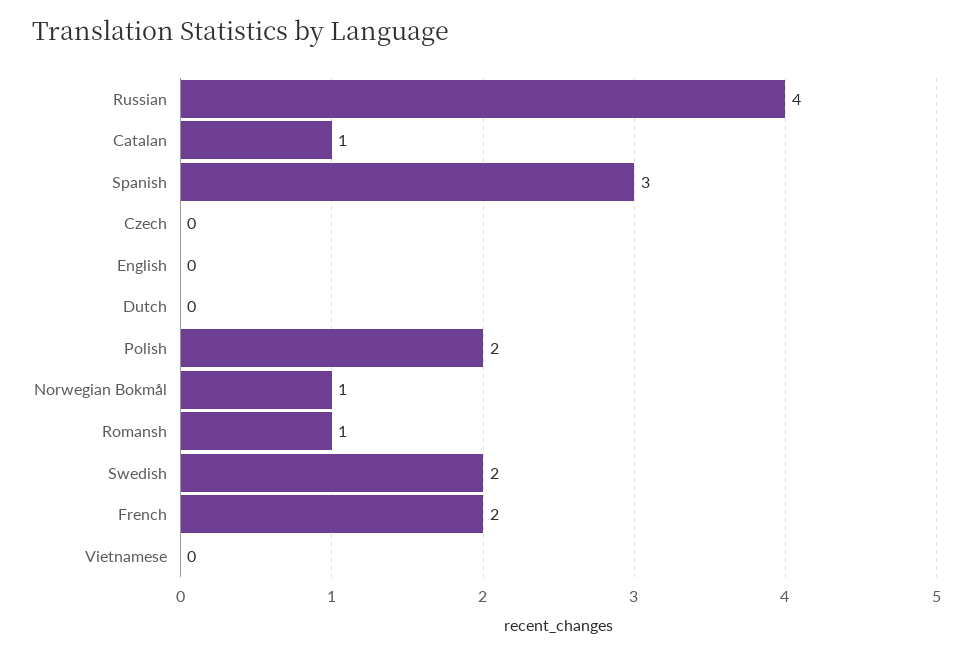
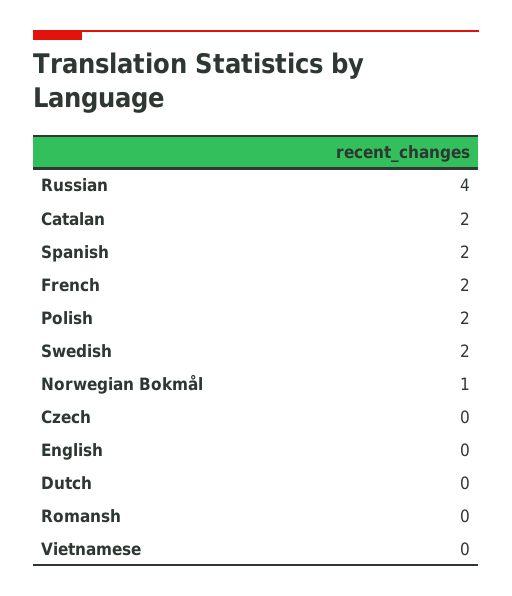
Catalan: 1 -> 2
Spanish: 3 -> 2
Romansh: 1 -> 0

